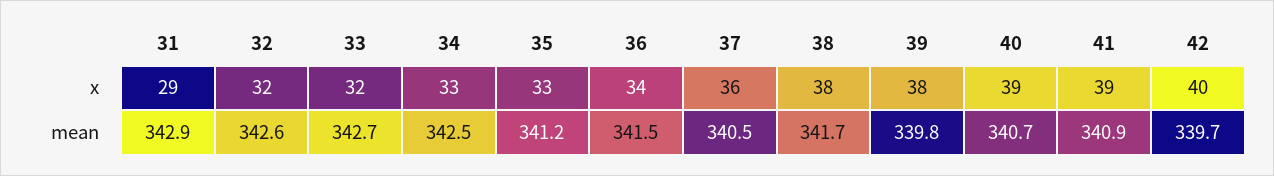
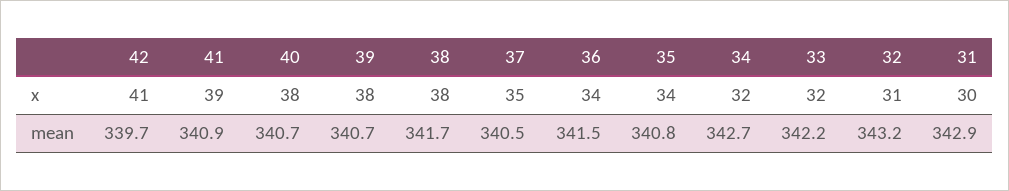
31, x: 29 -> 30
32, x: 32 -> 31
34, x: 33 -> 32
35, x: 33 -> 34
37, x: 36 -> 35
40, x: 39 -> 38
42, x: 40 -> 41
32, mean: 342.6 -> 343.2
33, mean: 342.7 -> 342.2
34, mean: 342.5 -> 342.7
35, mean: 341.2 -> 340.8
39, mean: 339.8 -> 340.7

